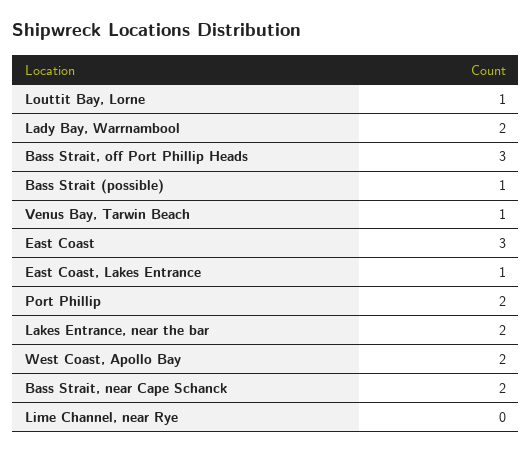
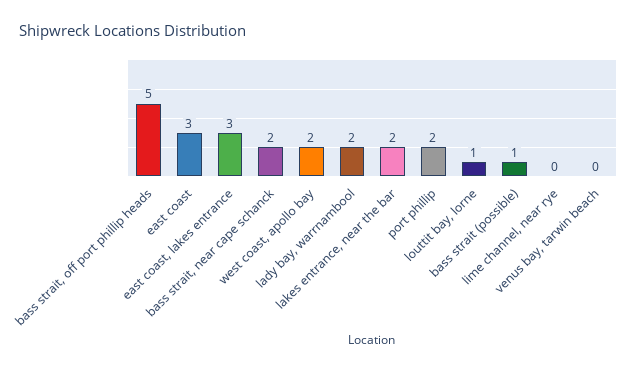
Bass Strait, off Port Phillip Heads: 3 -> 5
Venus Bay, Tarwin Beach: 1 -> 0
East Coast, Lakes Entrance: 1 -> 3

